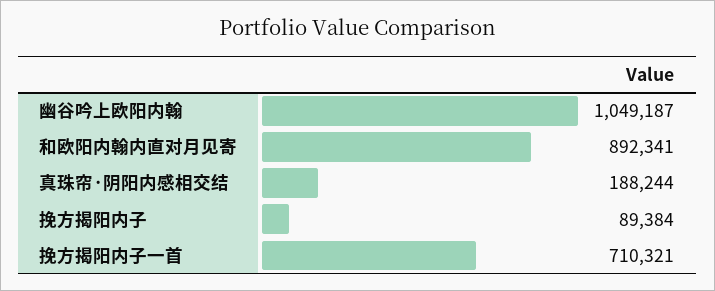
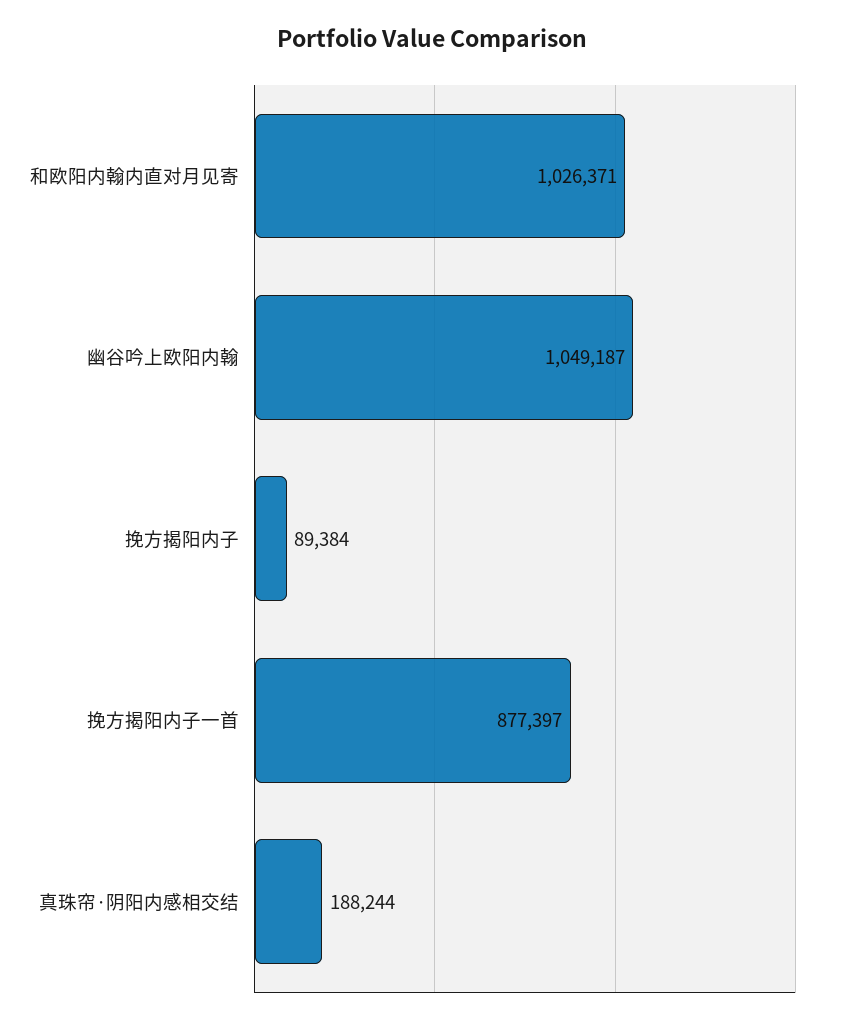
和欧阳内翰内直对月见寄: 892341 -> 1026371
挽方揭阳内子一首: 710321 -> 877397

